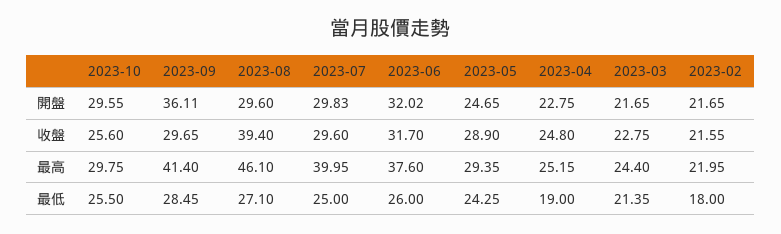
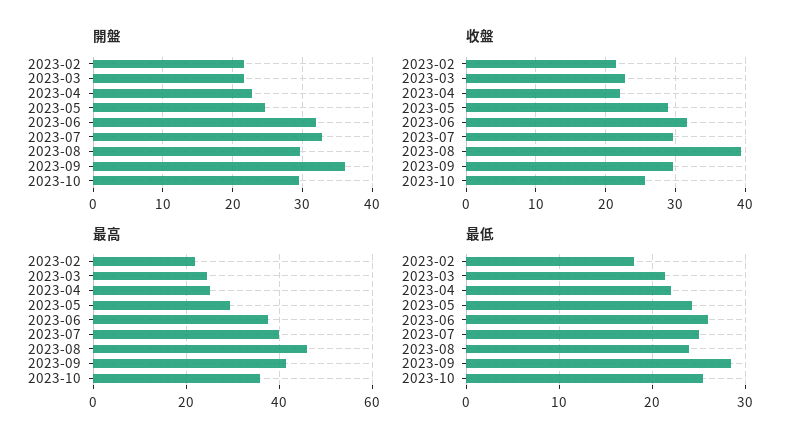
開盤, 2023-07: 29.83 -> 33
收盤, 2023-04: 24.8 -> 22
最高, 2023-10: 29.75 -> 36
最低, 2023-08: 27.1 -> 24
最低, 2023-04: 19 -> 22

